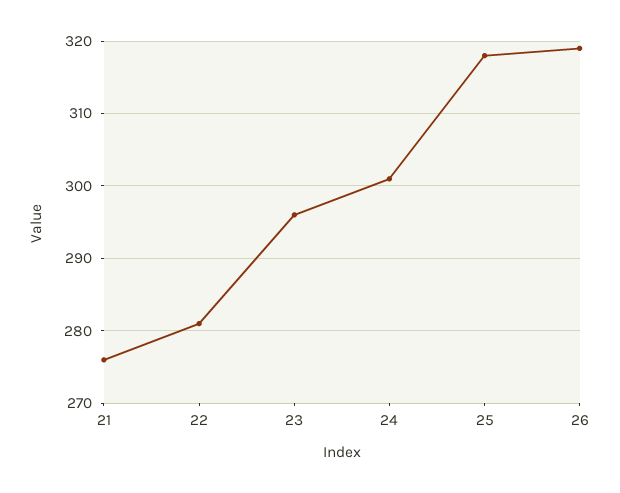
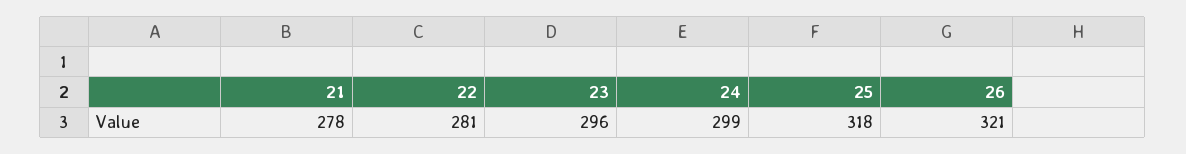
21: 276 -> 278
24: 301 -> 299
26: 319 -> 321

